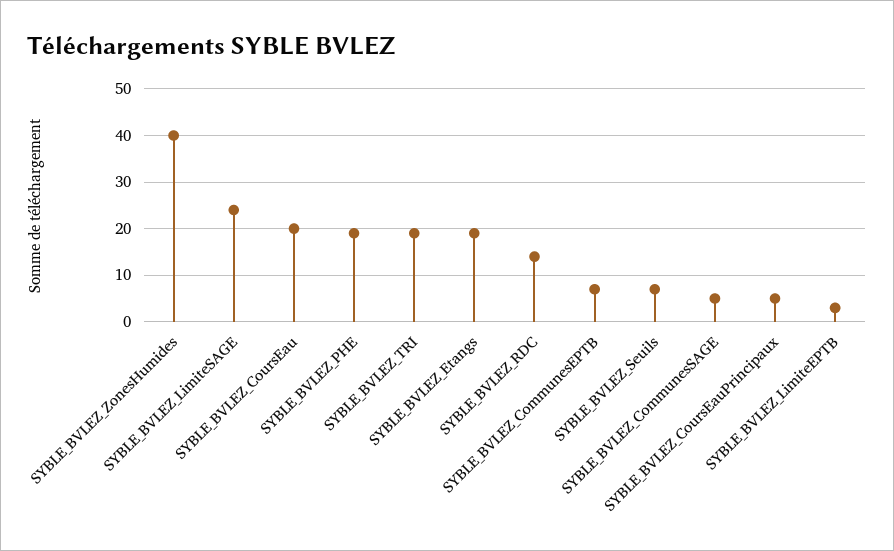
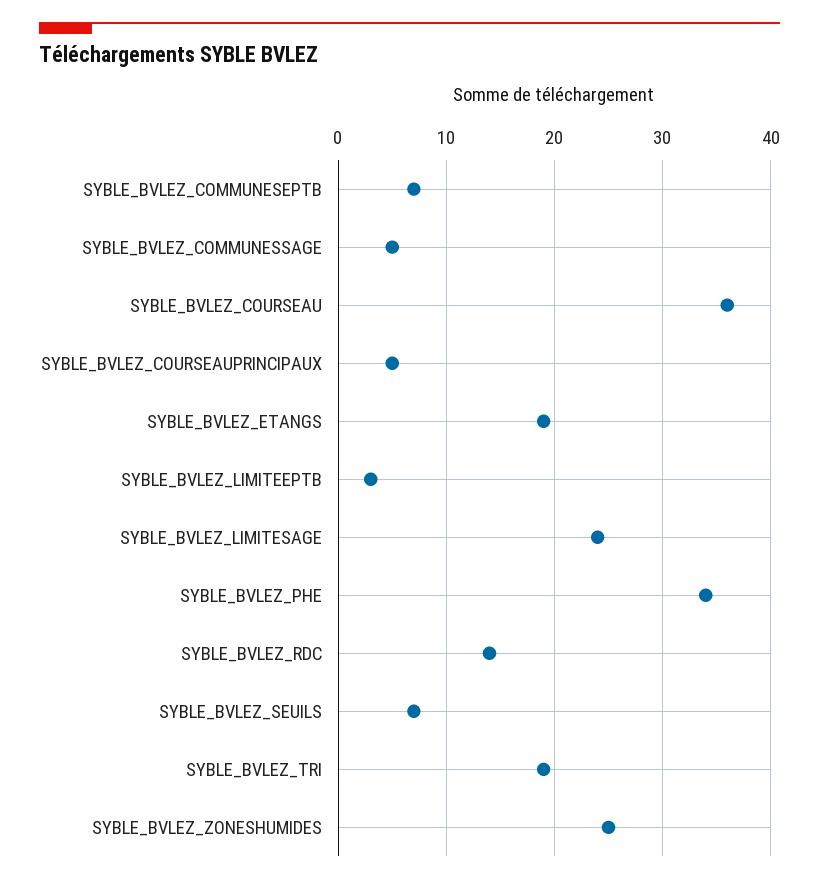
SYBLE_BVLEZ_ZonesHumides: 40 -> 25
SYBLE_BVLEZ_CoursEau: 20 -> 36
SYBLE_BVLEZ_PHE: 20 -> 34

